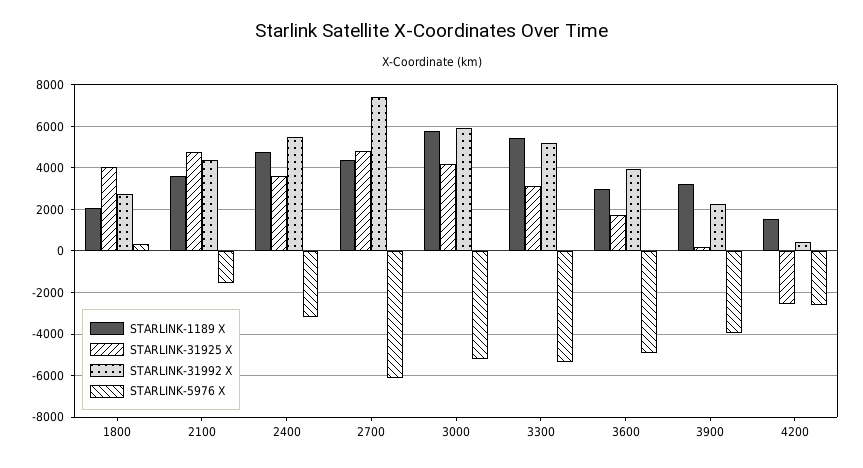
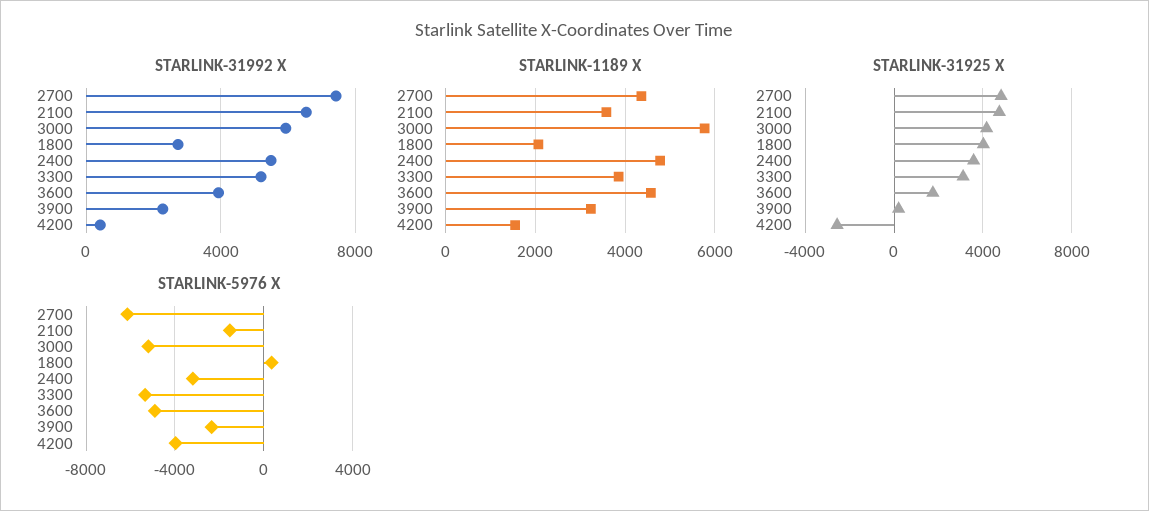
STARLINK-31992 X, 2100: 4500 -> 6500
STARLINK-1189 X, 3300: 5500 -> 3800
STARLINK-1189 X, 3600: 3000 -> 4600
STARLINK-5976 X, 3900: -4000 -> -2500
STARLINK-5976 X, 4200: -2500 -> -4000

